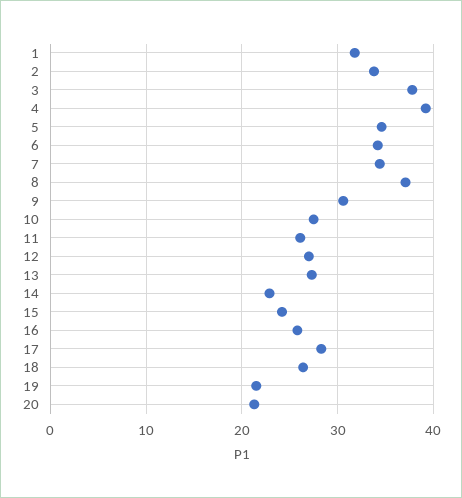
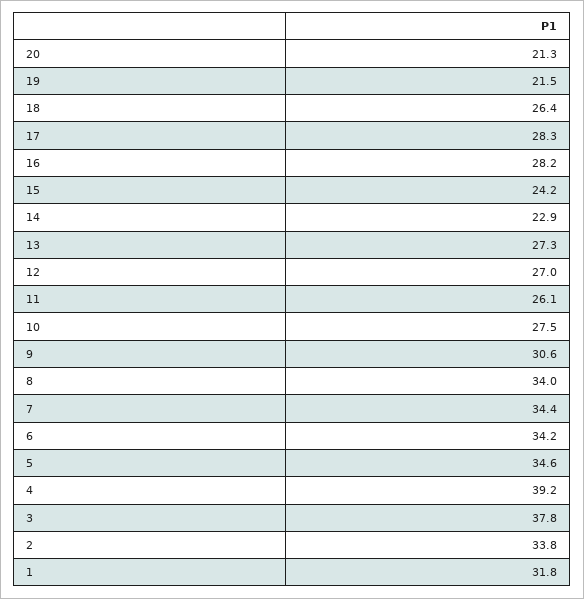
8: 37 -> 34
16: 26 -> 28.2

